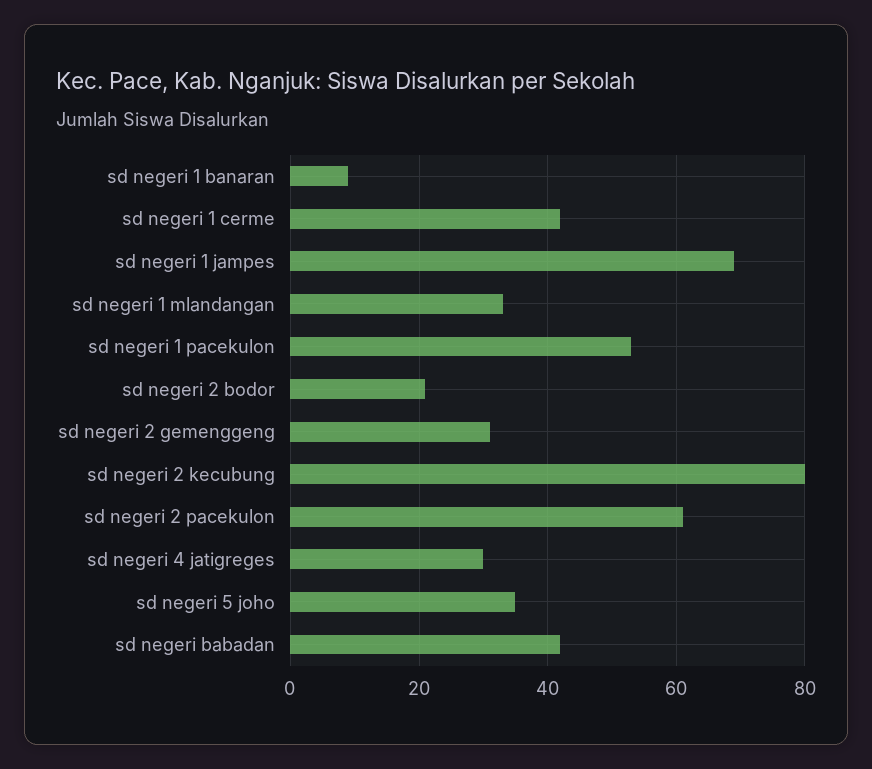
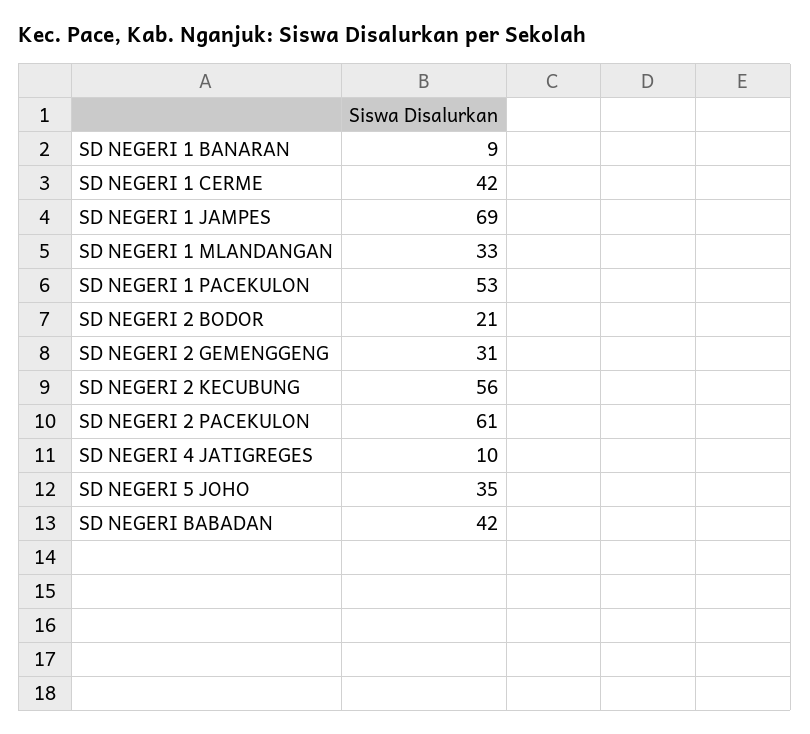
sd negeri 2 kecubung: 80 -> 56
sd negeri 4 jatigreges: 30 -> 10

